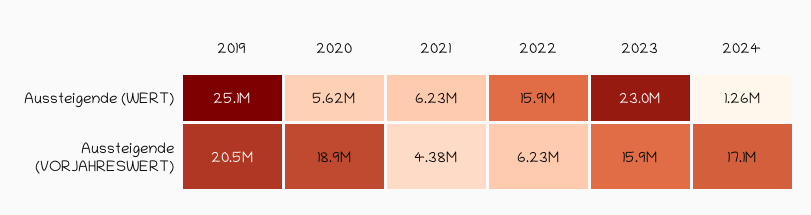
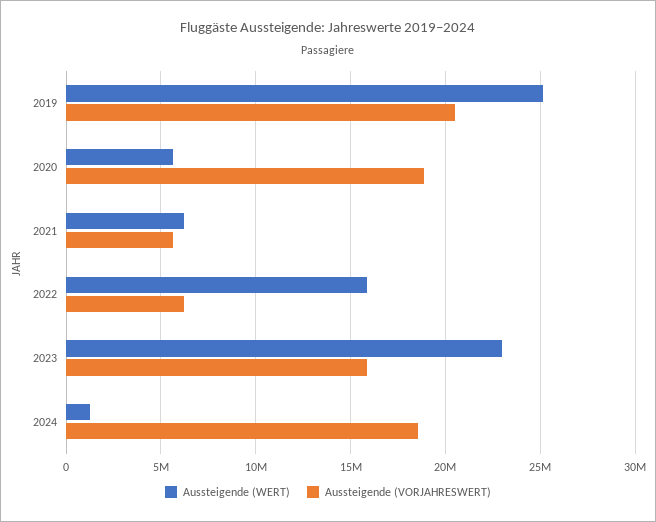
Aussteigende (VORJAHRESWERT), 2021: 4380000 -> 5500000
Aussteigende (VORJAHRESWERT), 2024: 17100000 -> 18500000

